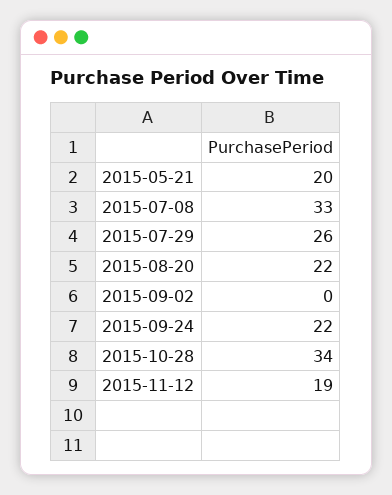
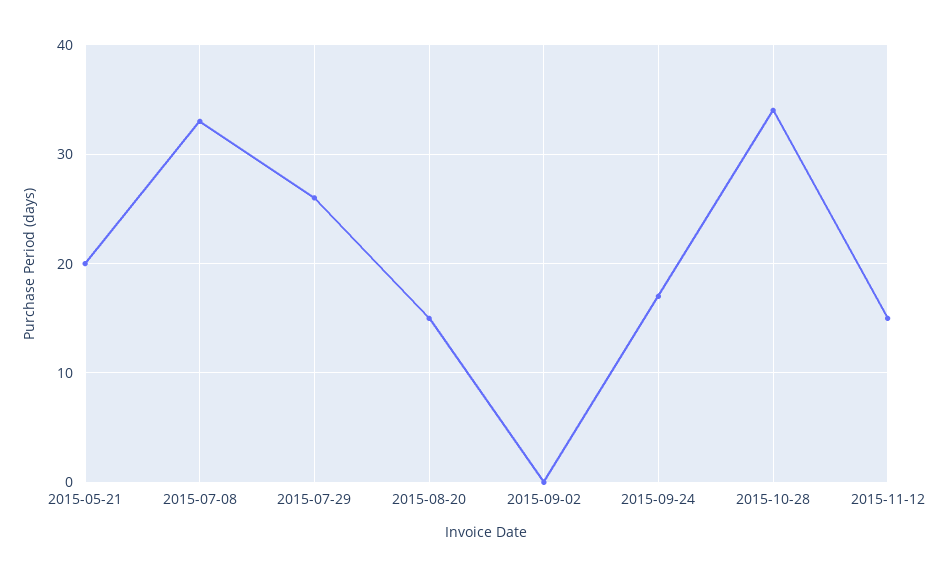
2015-08-20: 22 -> 15
2015-09-24: 22 -> 17
2015-11-12: 19 -> 15

